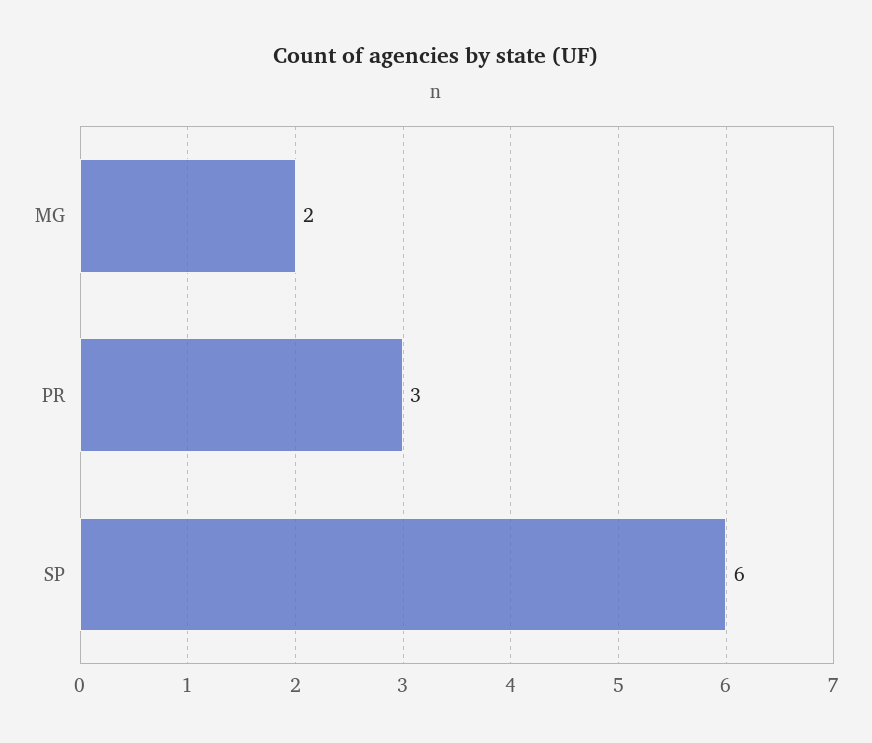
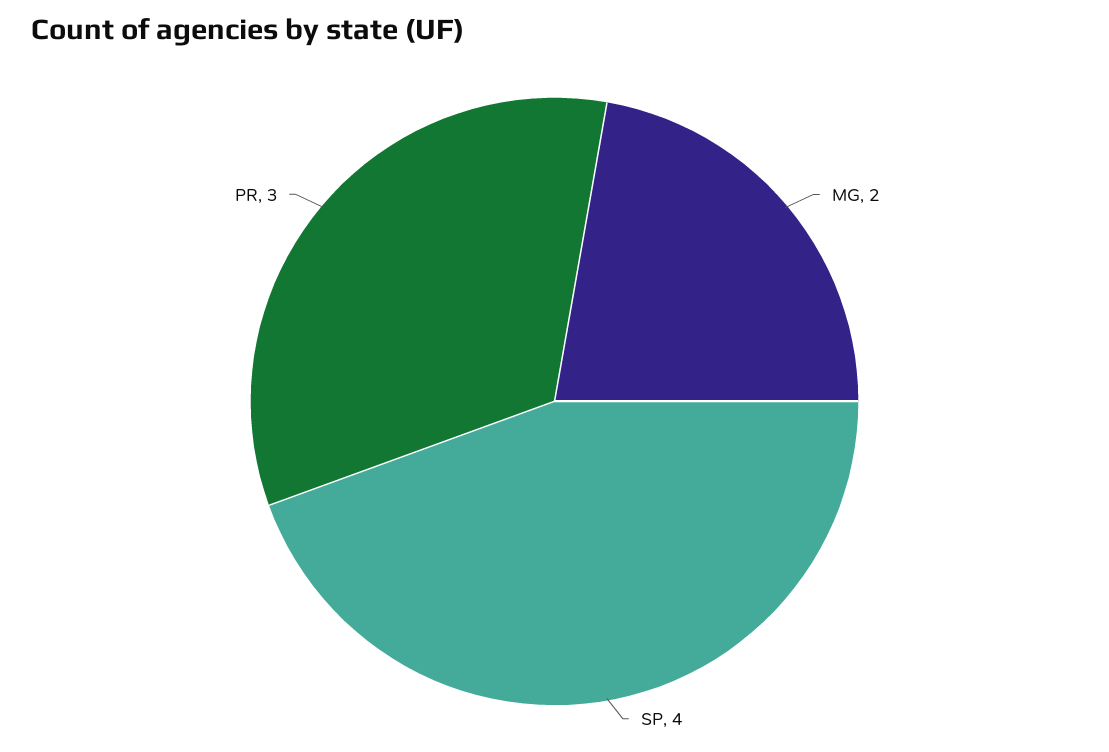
SP: 6 -> 4

